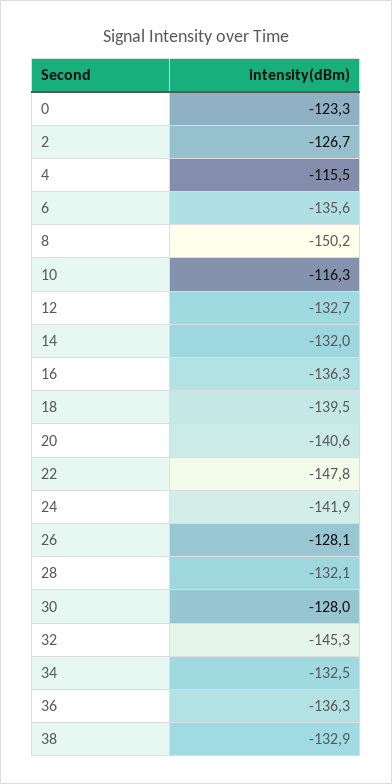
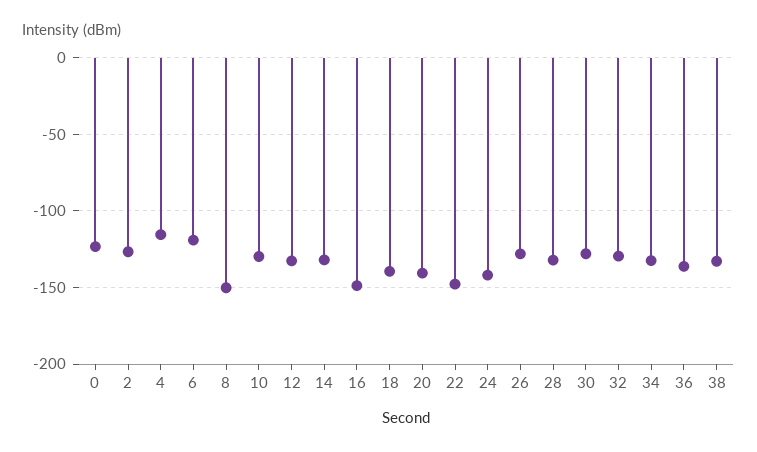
6: -135.6 -> -120
10: -116.3 -> -130
16: -136.3 -> -150
32: -145.3 -> -130

